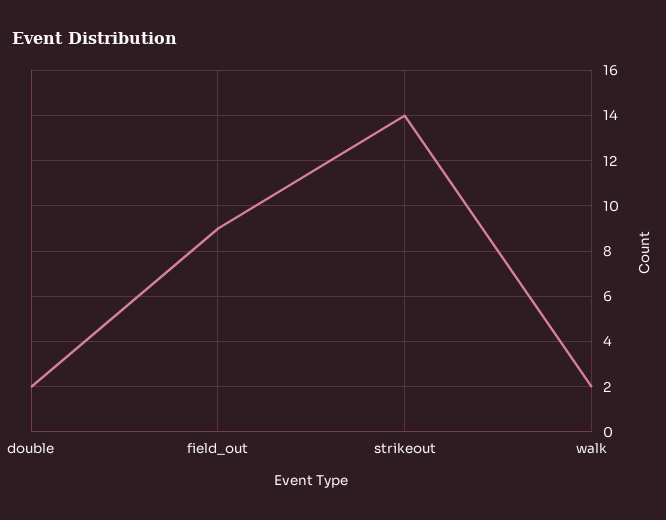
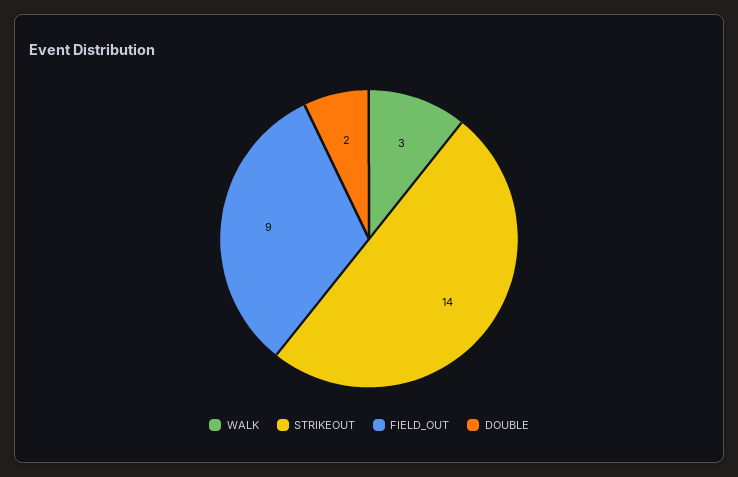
walk: 2 -> 3

